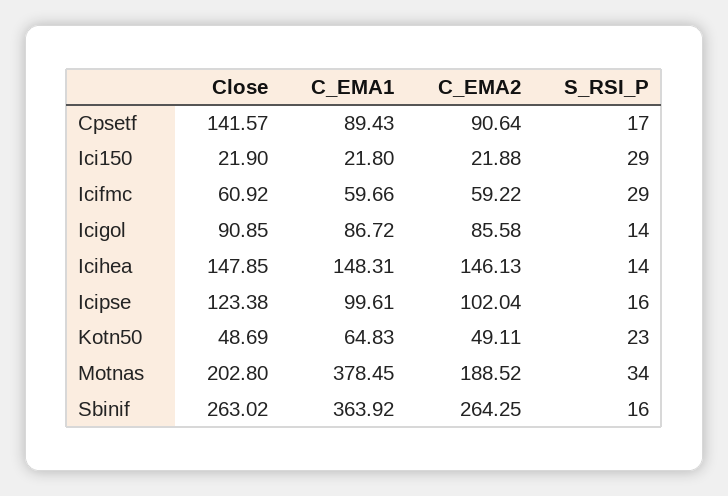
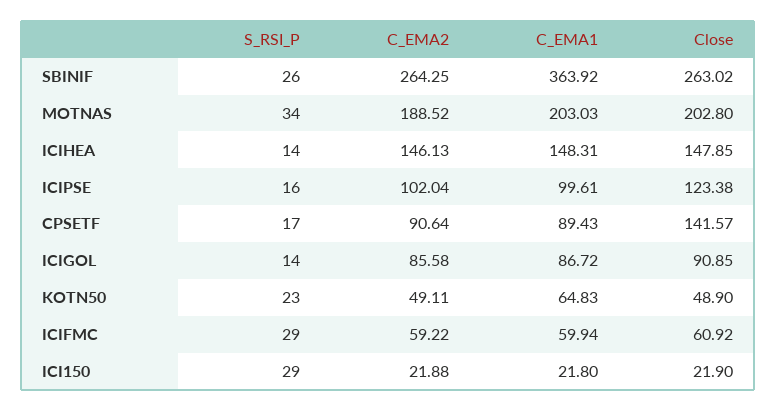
C_EMA1, Icifmc: 59.66 -> 59.94
Close, Kotn50: 48.69 -> 48.9
C_EMA1, Motnas: 378.45 -> 203.03
S_RSI_P, Sbinif: 16 -> 26

